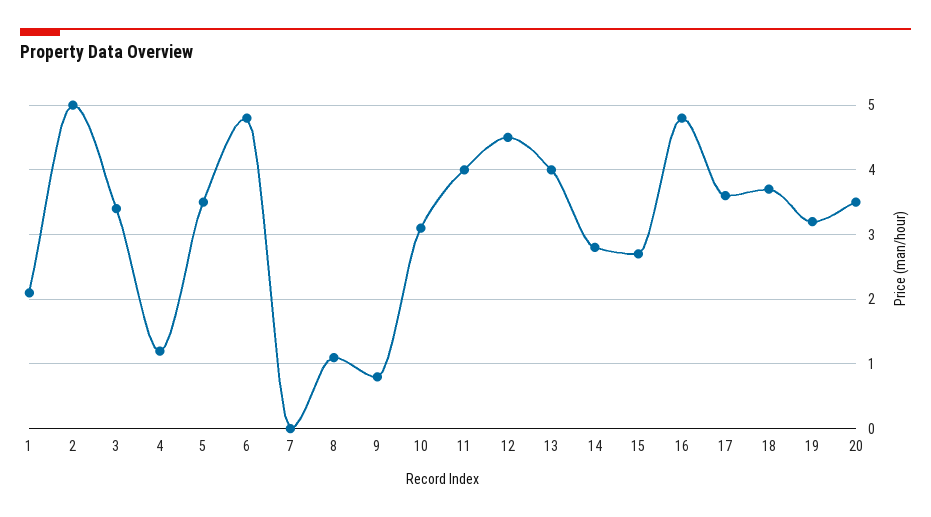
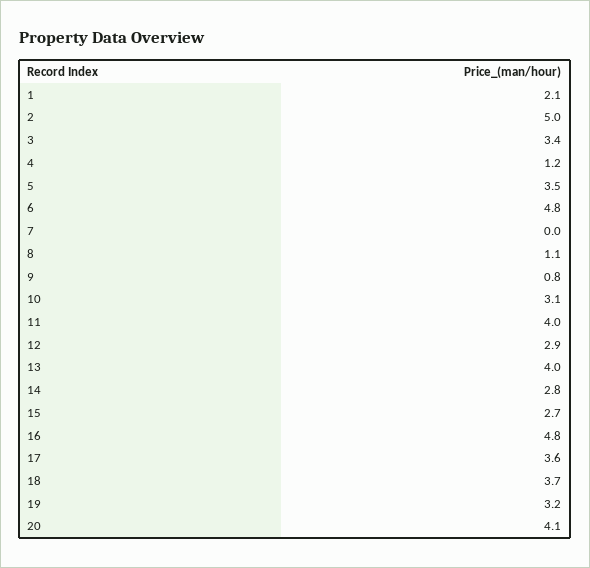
12: 4.5 -> 2.9
20: 3.5 -> 4.1

